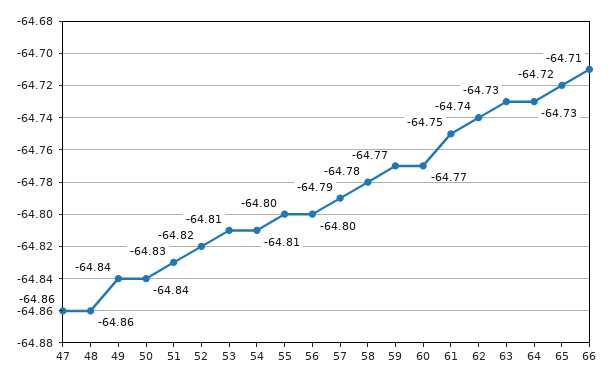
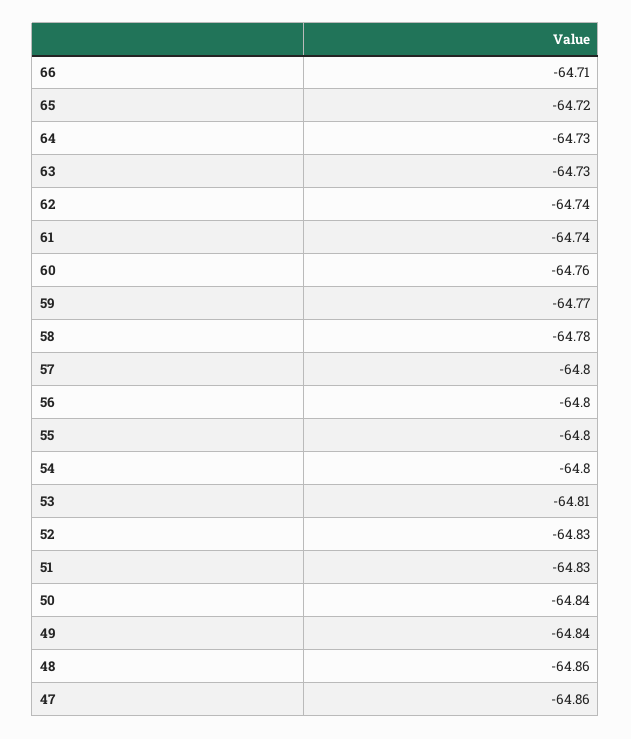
52: -64.82 -> -64.83
54: -64.81 -> -64.8
57: -64.79 -> -64.8
60: -64.77 -> -64.76
61: -64.75 -> -64.74

